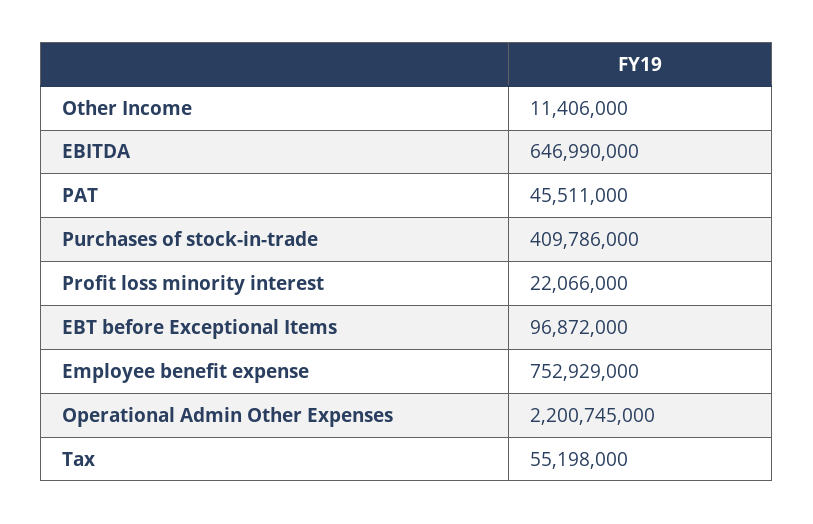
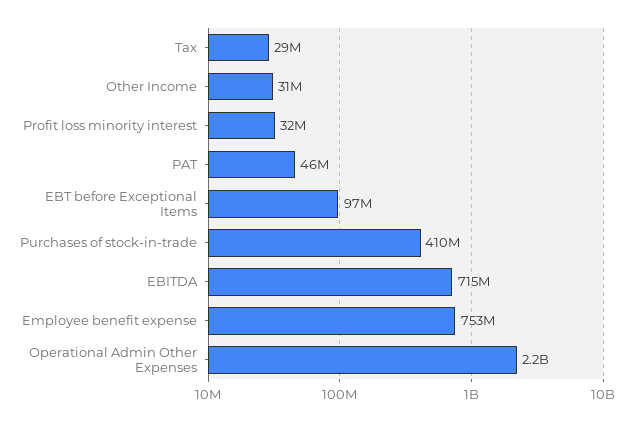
Other Income: 11406000 -> 31000000
EBITDA: 646990000 -> 715000000
Profit loss minority interest: 22066000 -> 32000000
Tax: 55198000 -> 29000000

